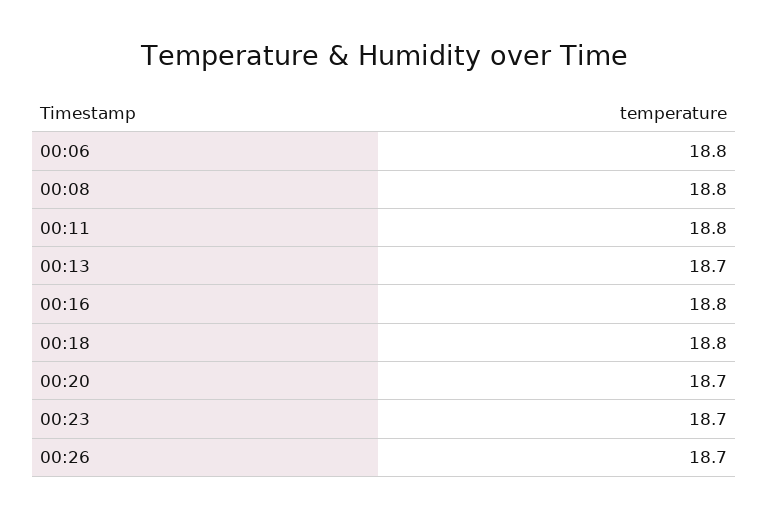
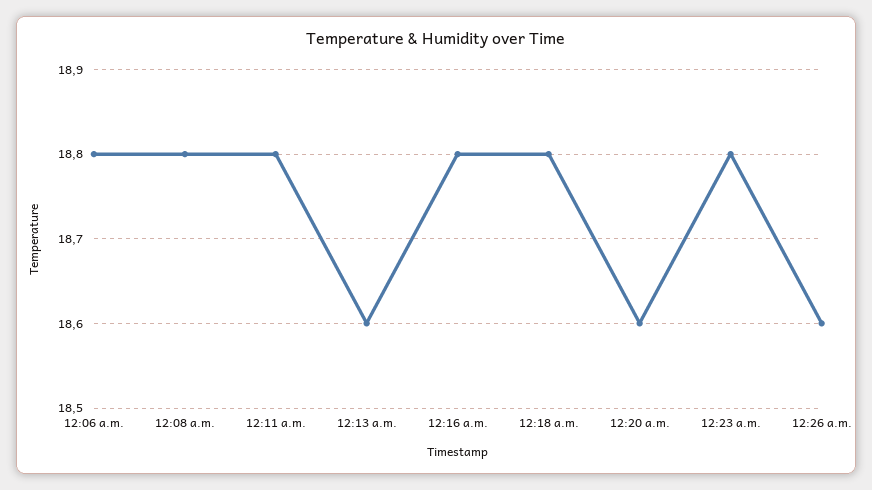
00:13: 18.7 -> 18.6
00:20: 18.7 -> 18.6
00:23: 18.7 -> 18.8
00:26: 18.7 -> 18.6

